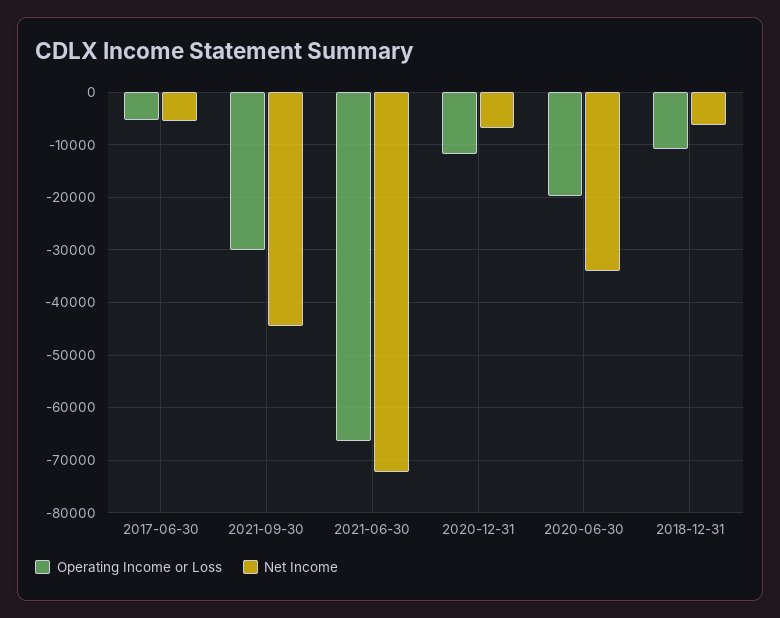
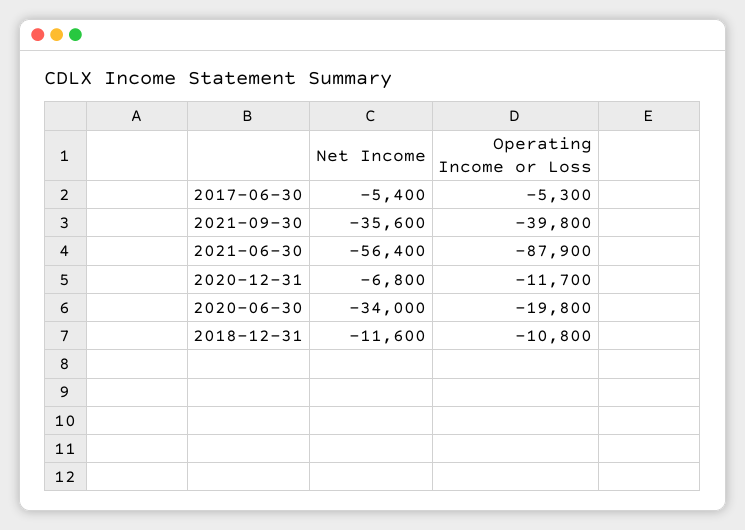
Operating Income or Loss, 2021-09-30: -30000 -> -39800
Net Income, 2021-09-30: -44000 -> -35600
Operating Income or Loss, 2021-06-30: -66000 -> -87900
Net Income, 2021-06-30: -72000 -> -56400
Net Income, 2018-12-31: -6000 -> -11600

